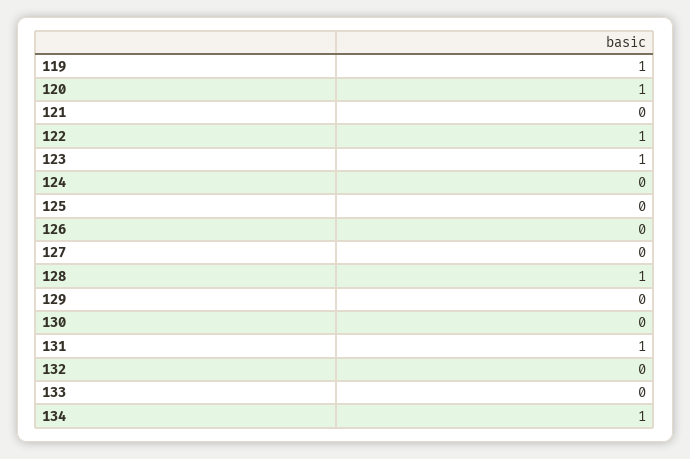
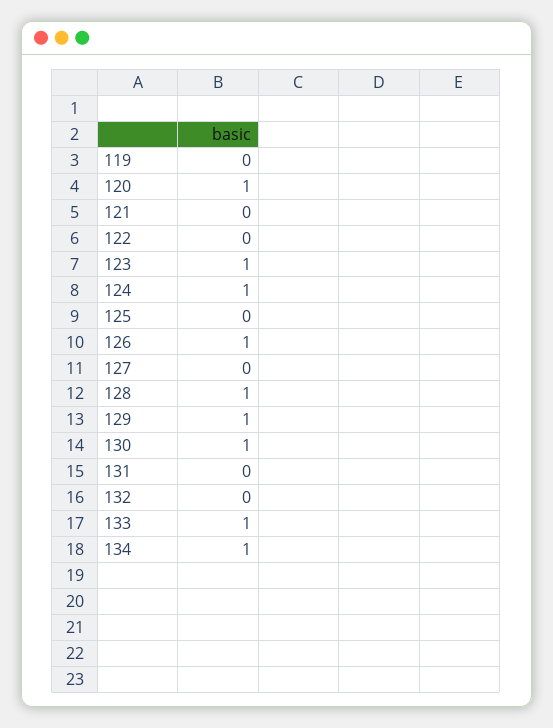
119: 1 -> 0
122: 1 -> 0
124: 0 -> 1
126: 0 -> 1
129: 0 -> 1
130: 0 -> 1
131: 1 -> 0
133: 0 -> 1

